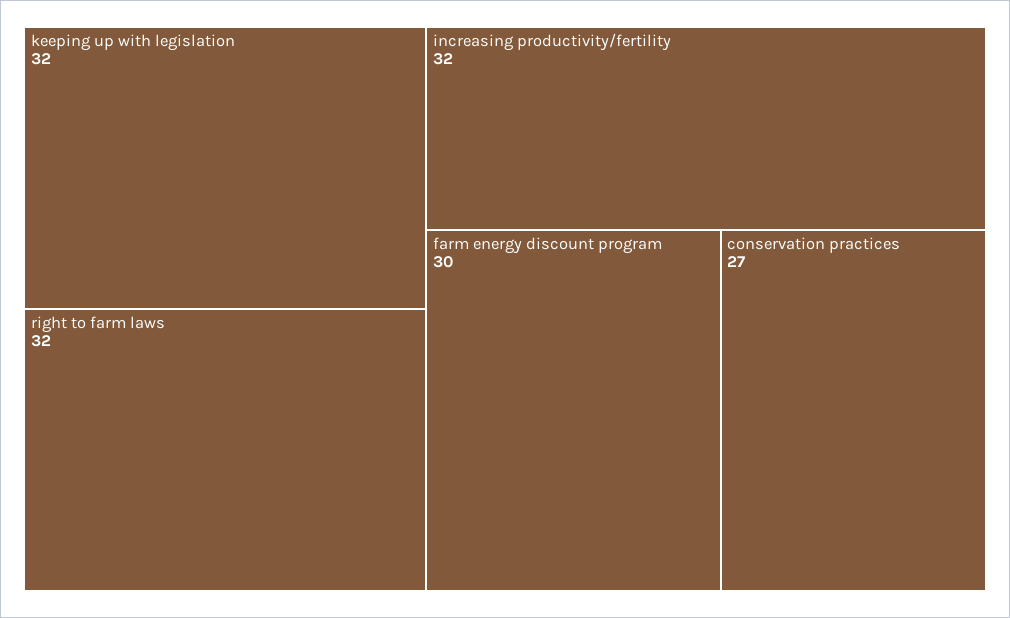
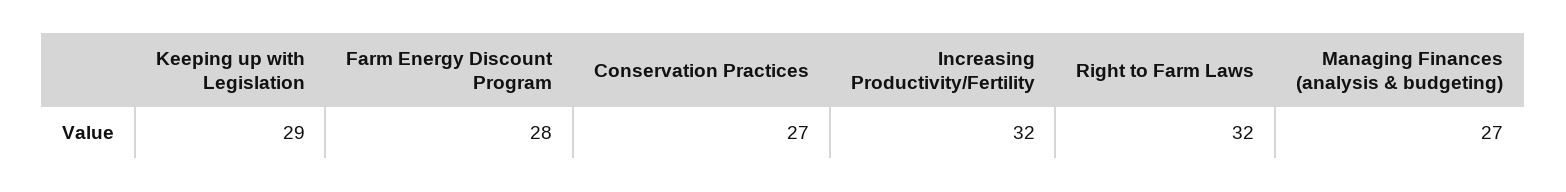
keeping up with legislation: 32 -> 29
farm energy discount program: 30 -> 28
Managing Finances (analysis & budgeting): none -> 27

